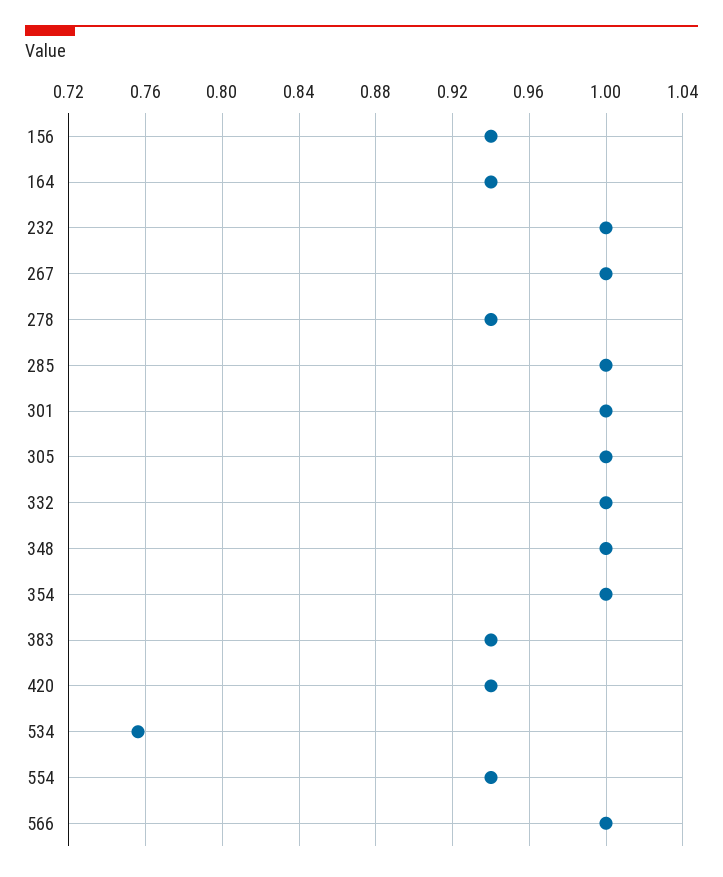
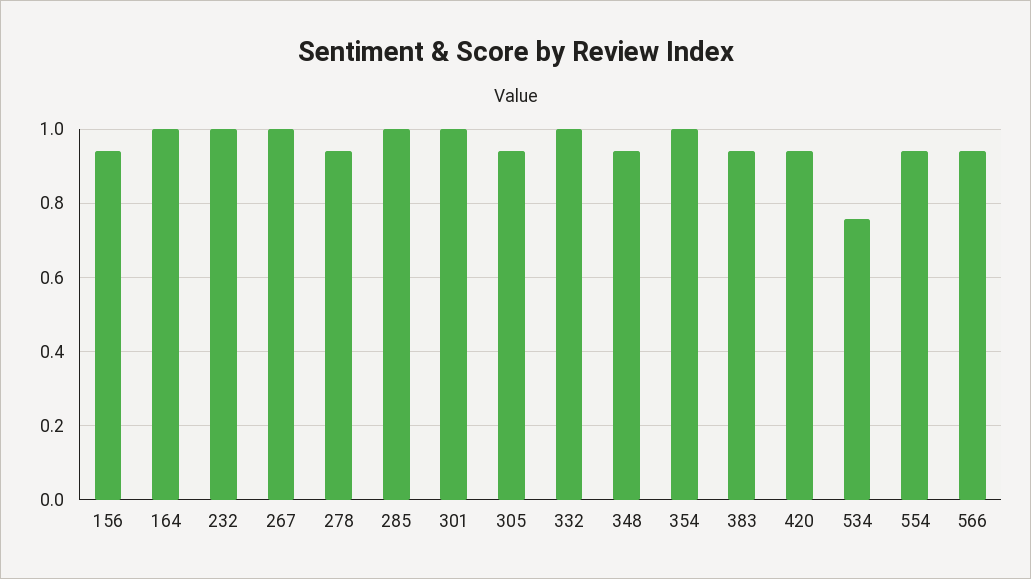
164: 0.94 -> 1
305: 1 -> 0.94
348: 1 -> 0.94
566: 1 -> 0.94

